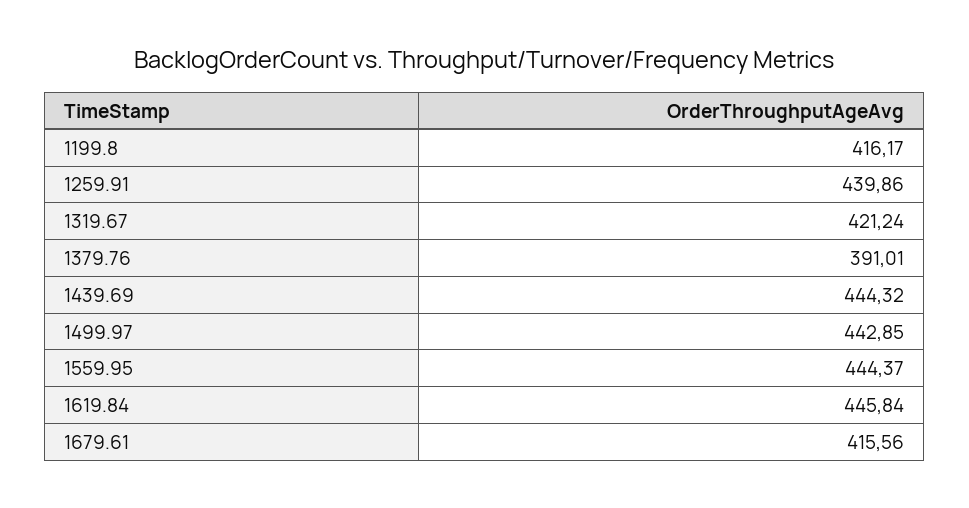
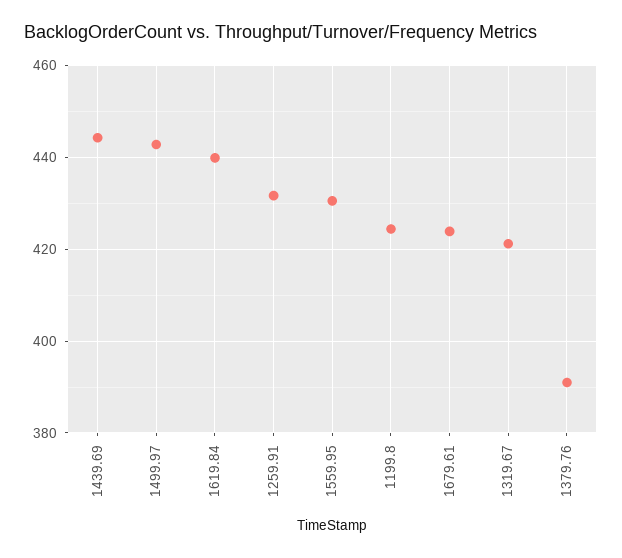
1199.8: 416.17 -> 424
1259.91: 439.86 -> 432
1559.95: 444.37 -> 430
1619.84: 445.84 -> 440
1679.61: 415.56 -> 424

